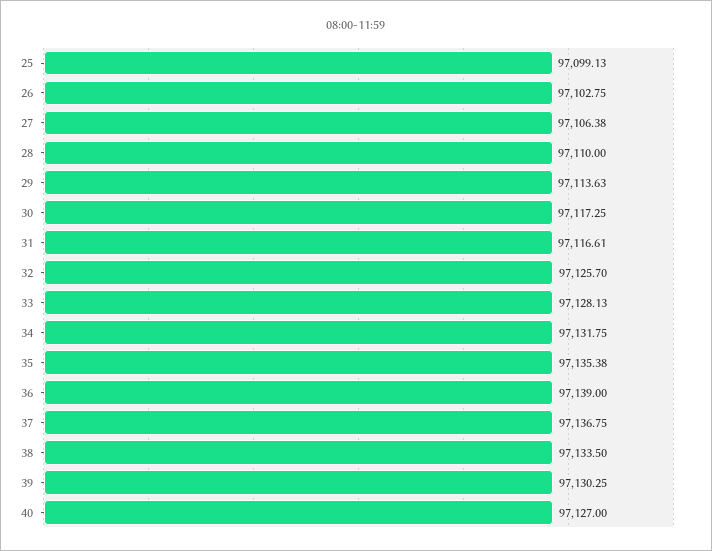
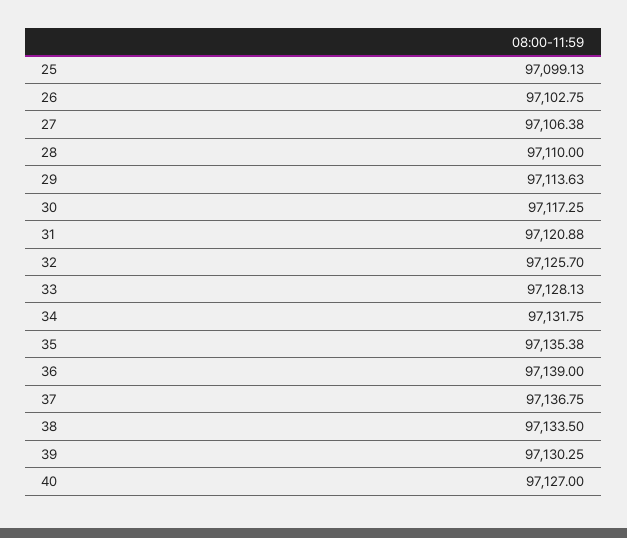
31: 97116.61 -> 97120.88

